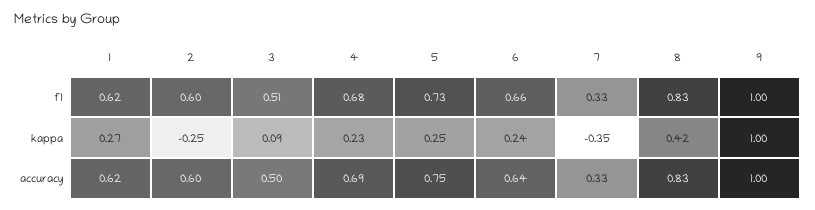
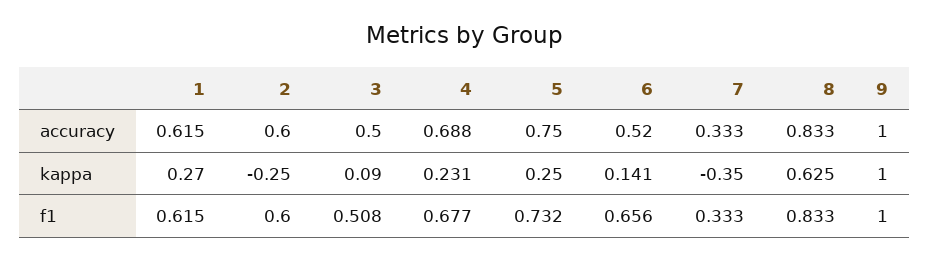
6, kappa: 0.24 -> 0.141
8, kappa: 0.42 -> 0.625
6, accuracy: 0.64 -> 0.52

